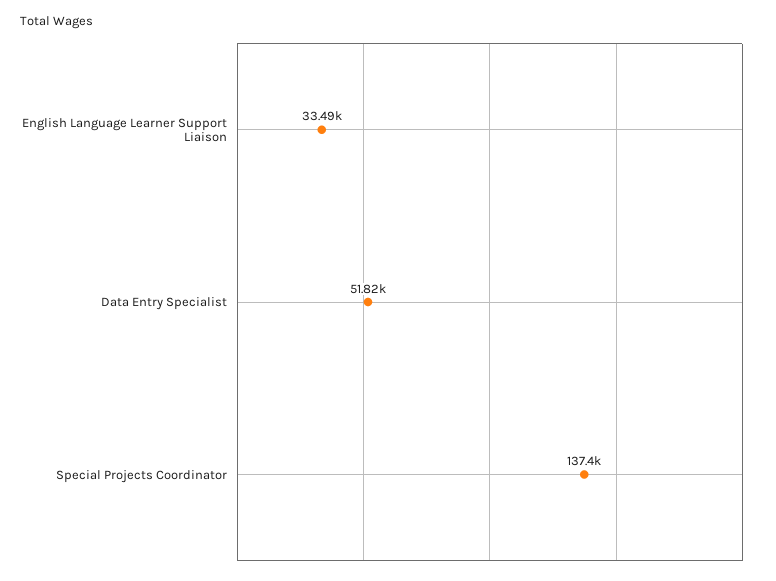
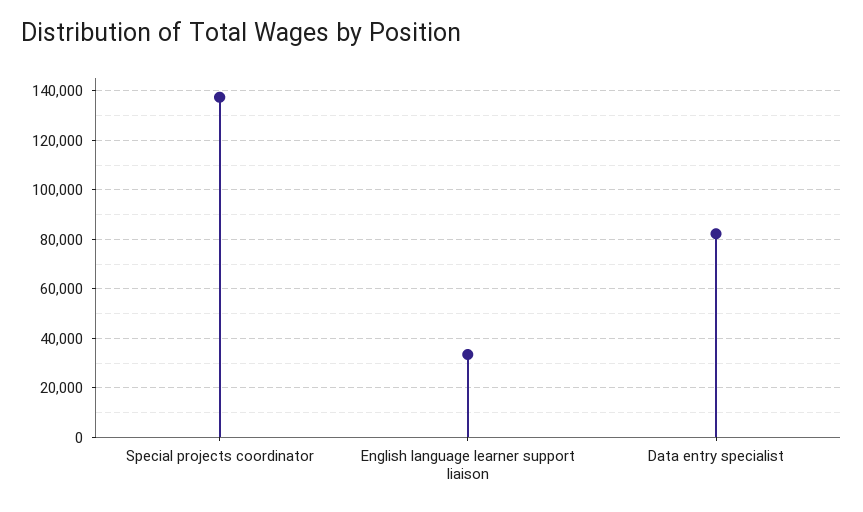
Data Entry Specialist: 51820 -> 82500

